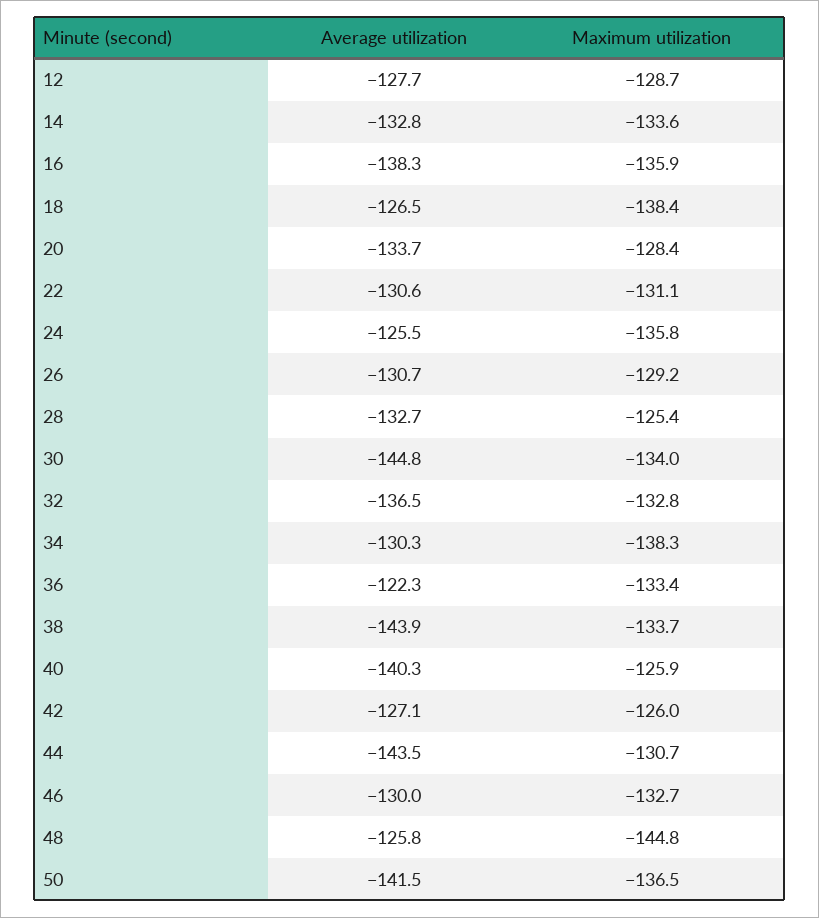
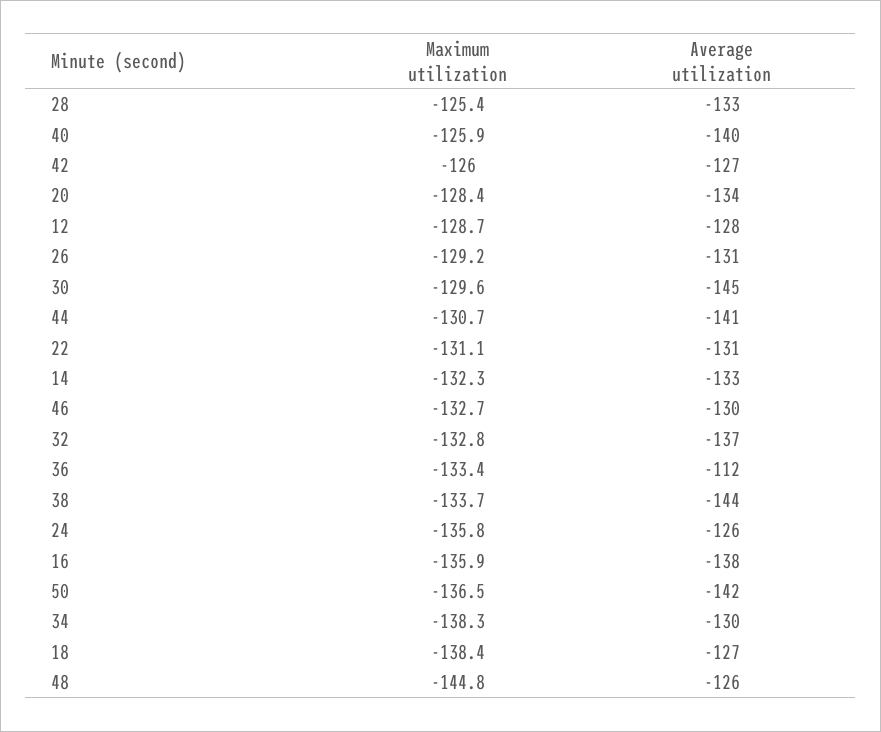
Maximum utilization, 14: -133.6 -> -132.3
Maximum utilization, 30: -134 -> -129.6
Average utilization, 36: -122.3 -> -112
Average utilization, 44: -143.5 -> -141

